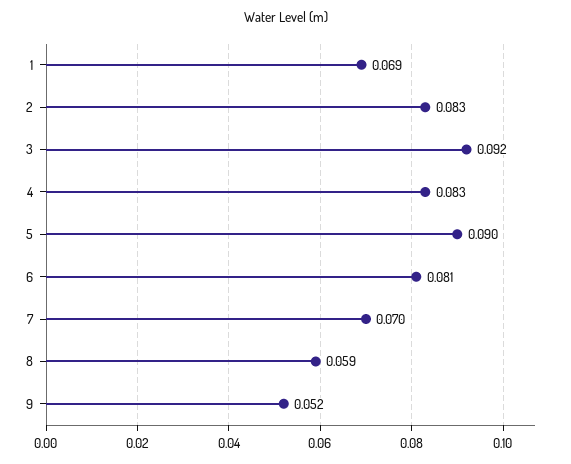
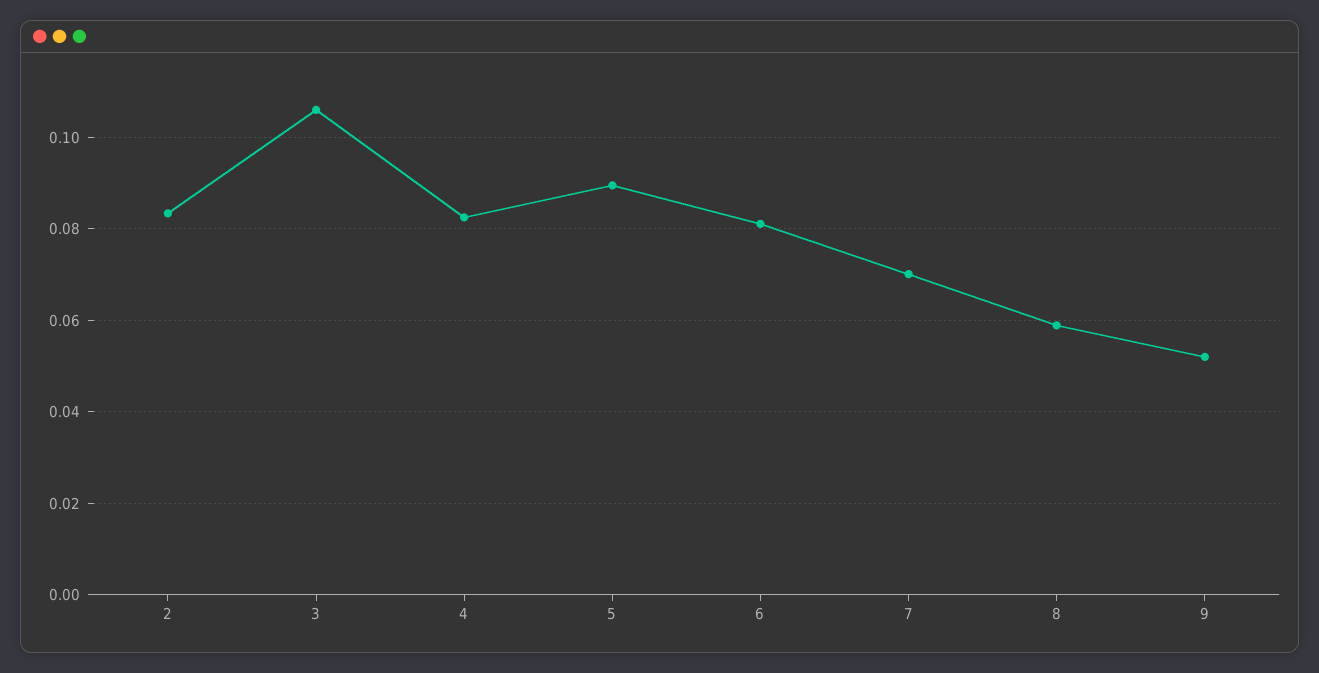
1: 0.069 -> none
3: 0.092 -> 0.106

